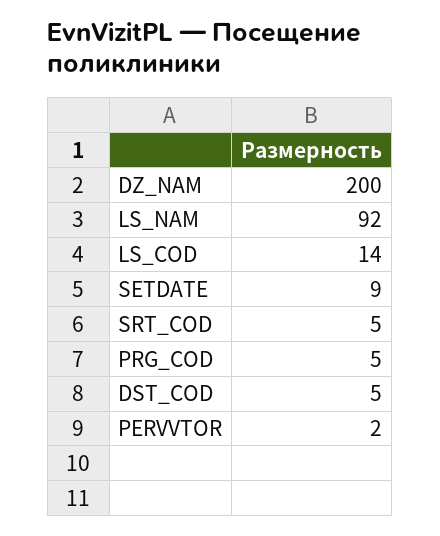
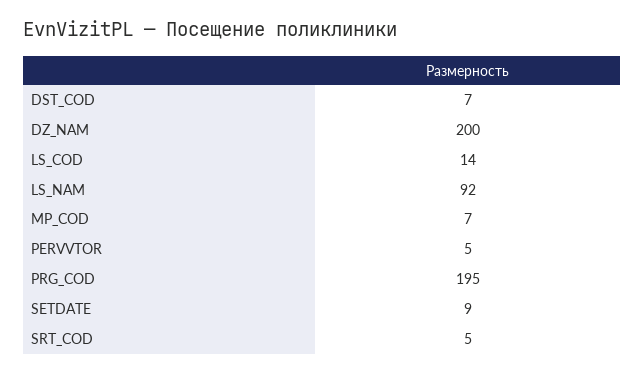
PRG_COD: 5 -> 195
DST_COD: 5 -> 7
PERVVTOR: 2 -> 5
MP_COD: none -> 7

